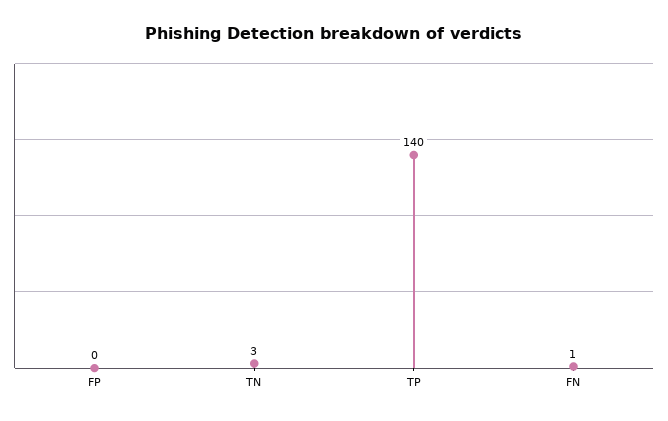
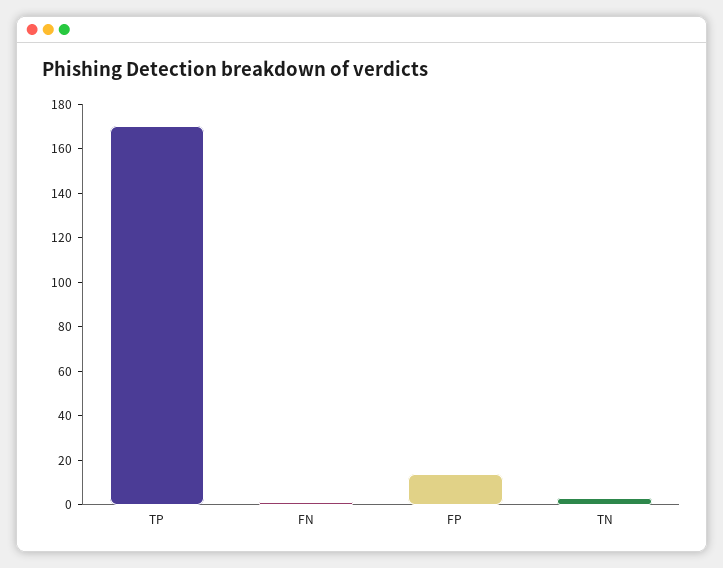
FP: 0 -> 15
TP: 140 -> 170

